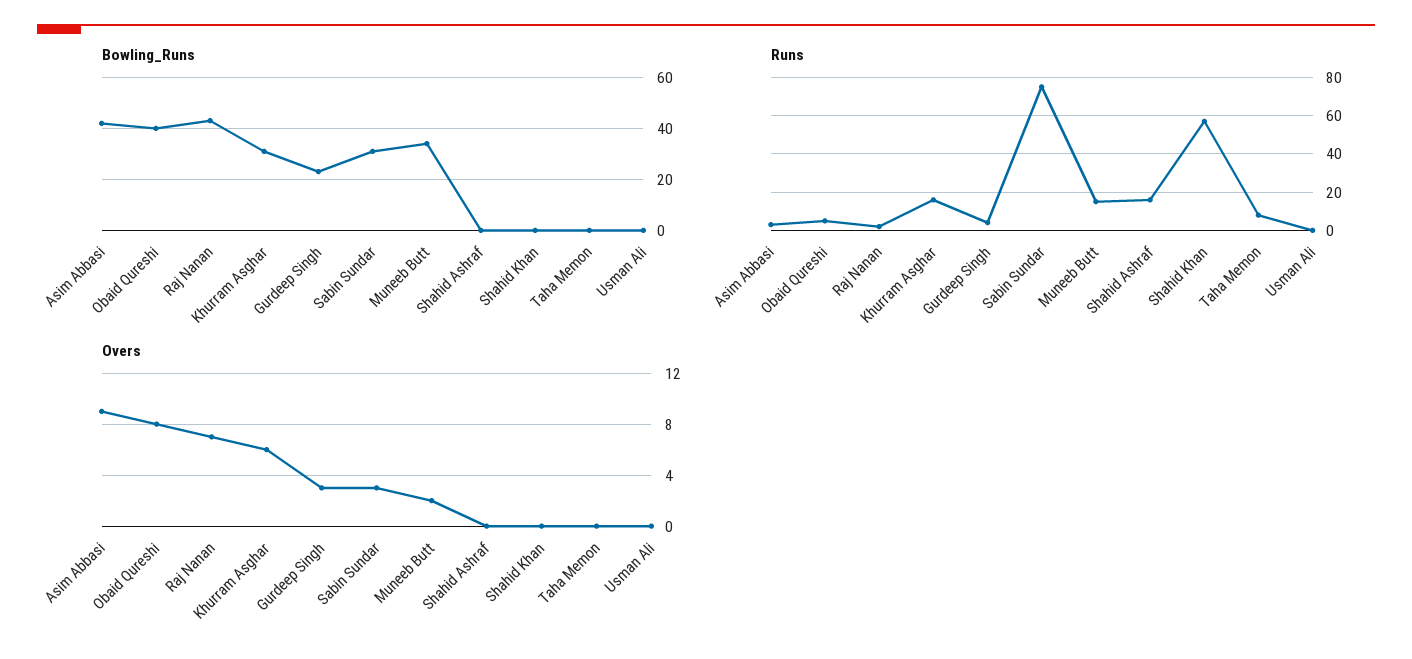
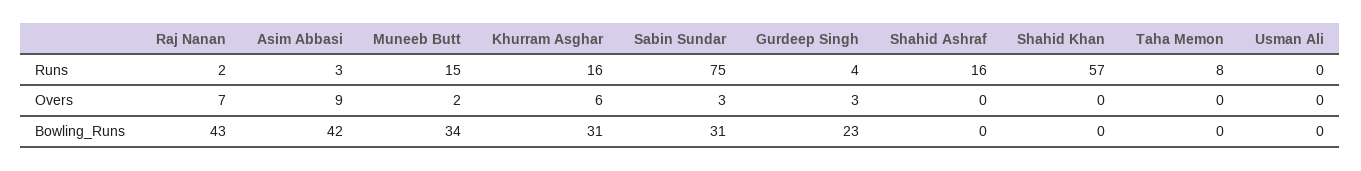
Bowling_Runs, Obaid Qureshi: 40 -> none
Runs, Obaid Qureshi: 5 -> none
Overs, Obaid Qureshi: 8 -> none

